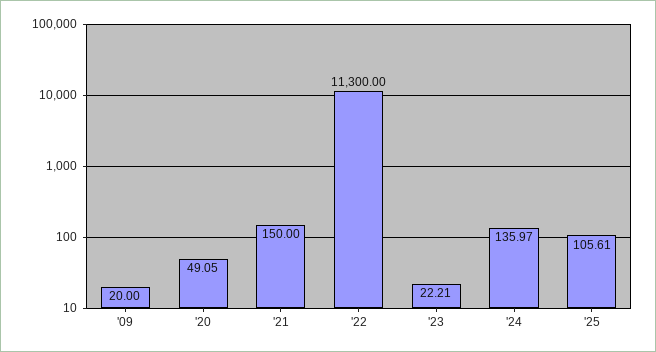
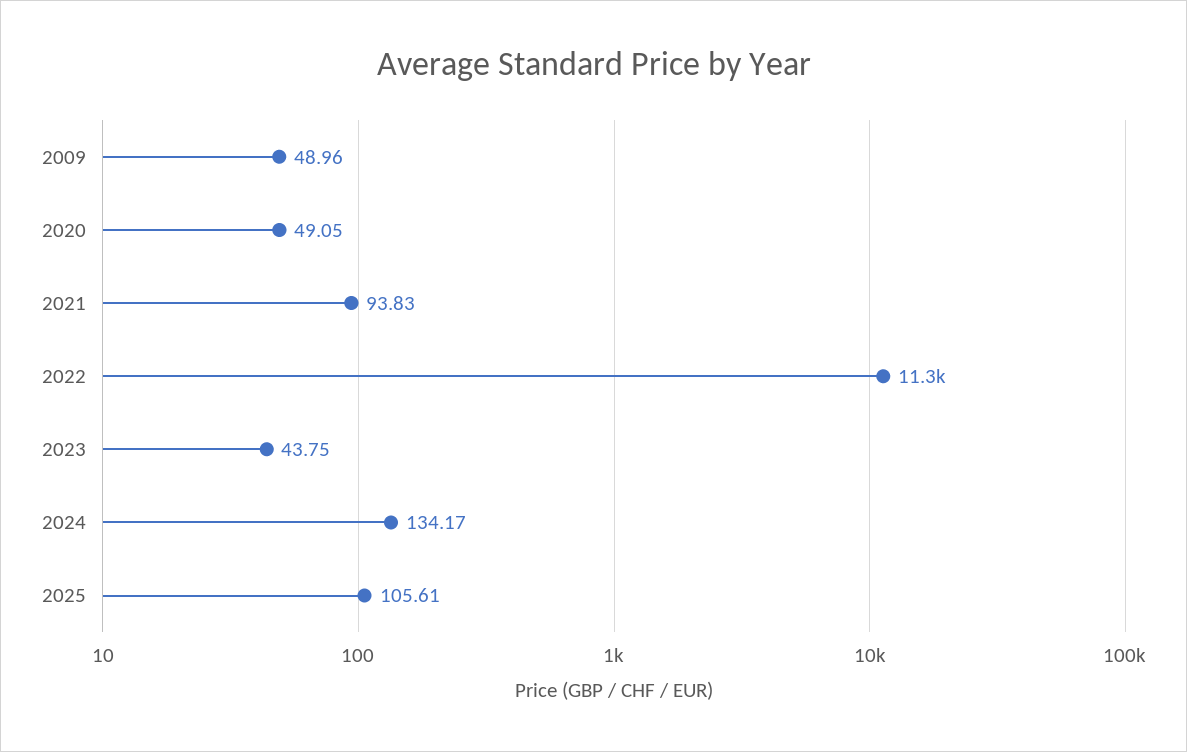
'09: 20 -> 48.96
'21: 150 -> 93.83
'23: 22.21 -> 43.75
'24: 135.97 -> 134.17

